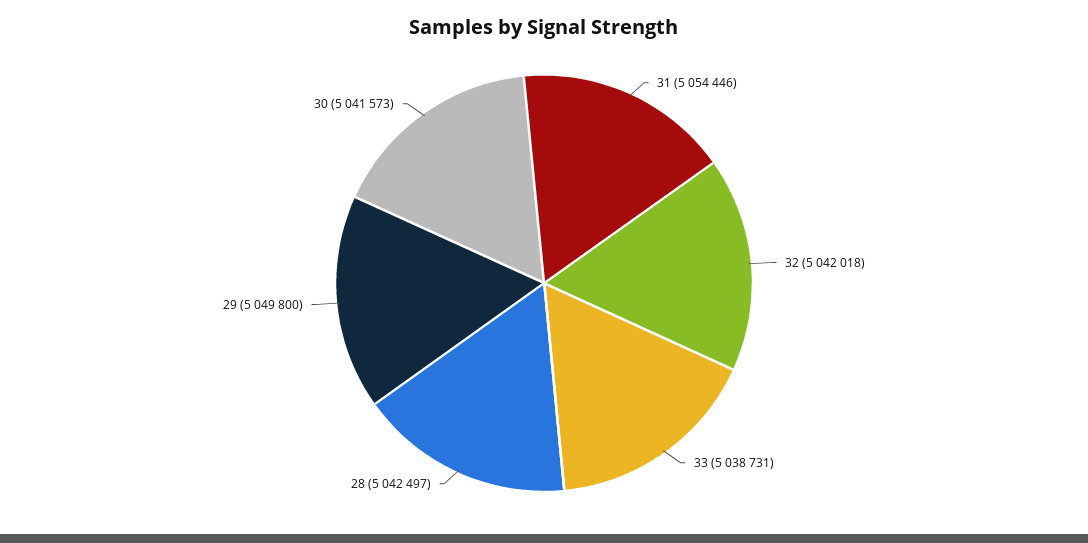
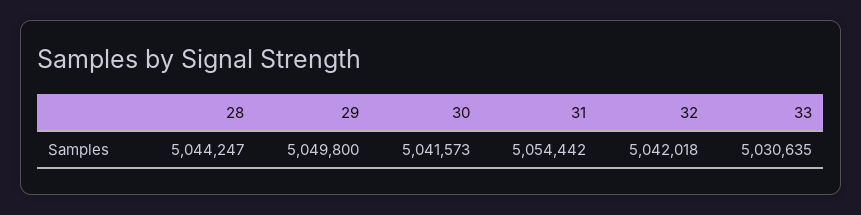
31: 5054446 -> 5054442
33: 5038731 -> 5030635
28: 5042497 -> 5044247

